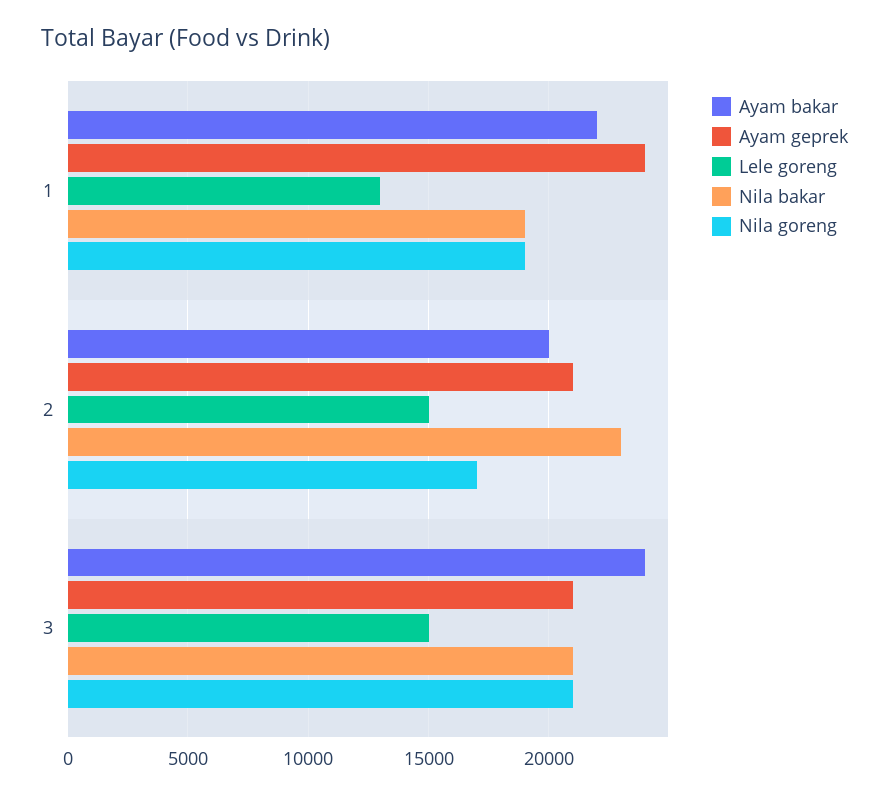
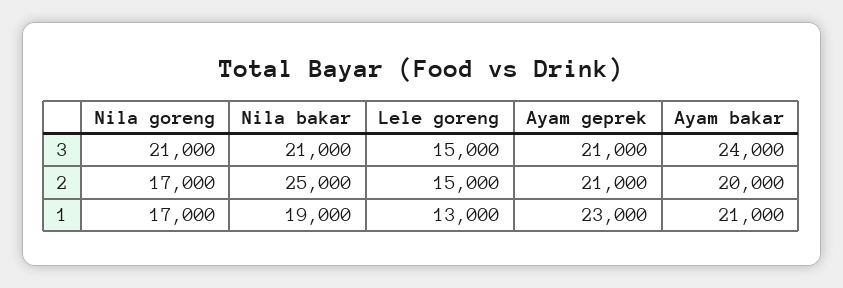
Ayam bakar, 1: 22000 -> 21000
Ayam geprek, 1: 24000 -> 23000
Nila goreng, 1: 19000 -> 17000
Nila bakar, 2: 23000 -> 25000

